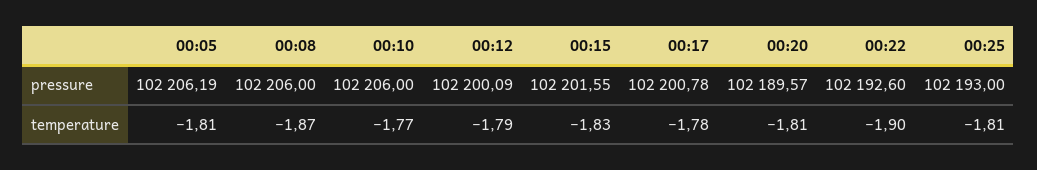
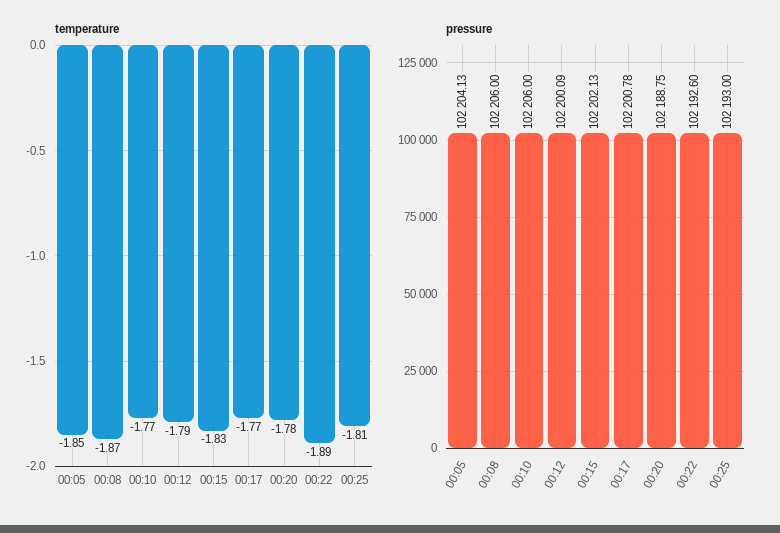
pressure, 00:05: 102206.19 -> 102204.13
pressure, 00:15: 102201.55 -> 102202.13
pressure, 00:20: 102189.57 -> 102188.75
temperature, 00:05: -1.81 -> -1.85
temperature, 00:17: -1.78 -> -1.77
temperature, 00:20: -1.81 -> -1.78
temperature, 00:22: -1.9 -> -1.89

